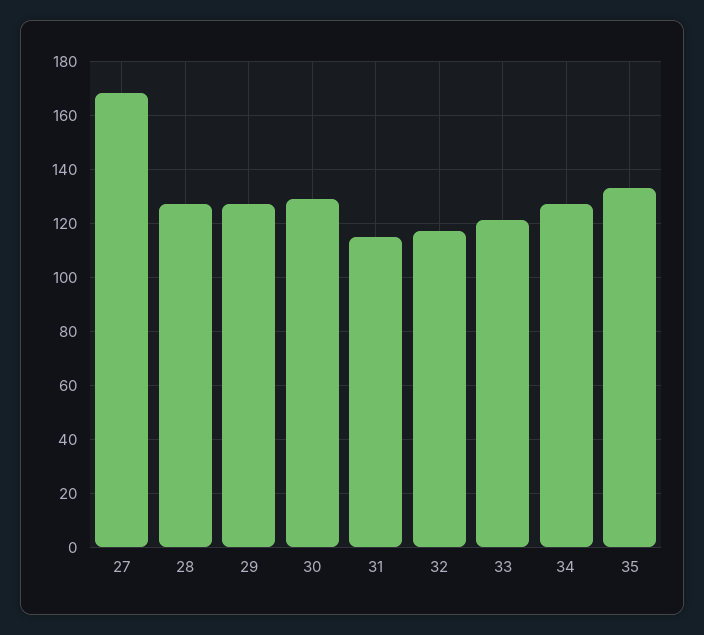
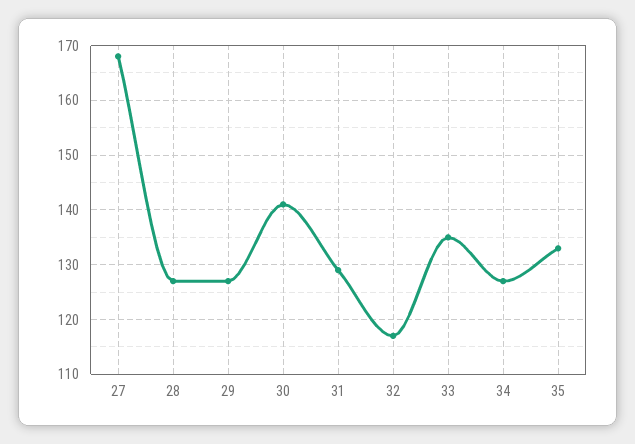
30: 130 -> 140
31: 115 -> 130
33: 120 -> 135

